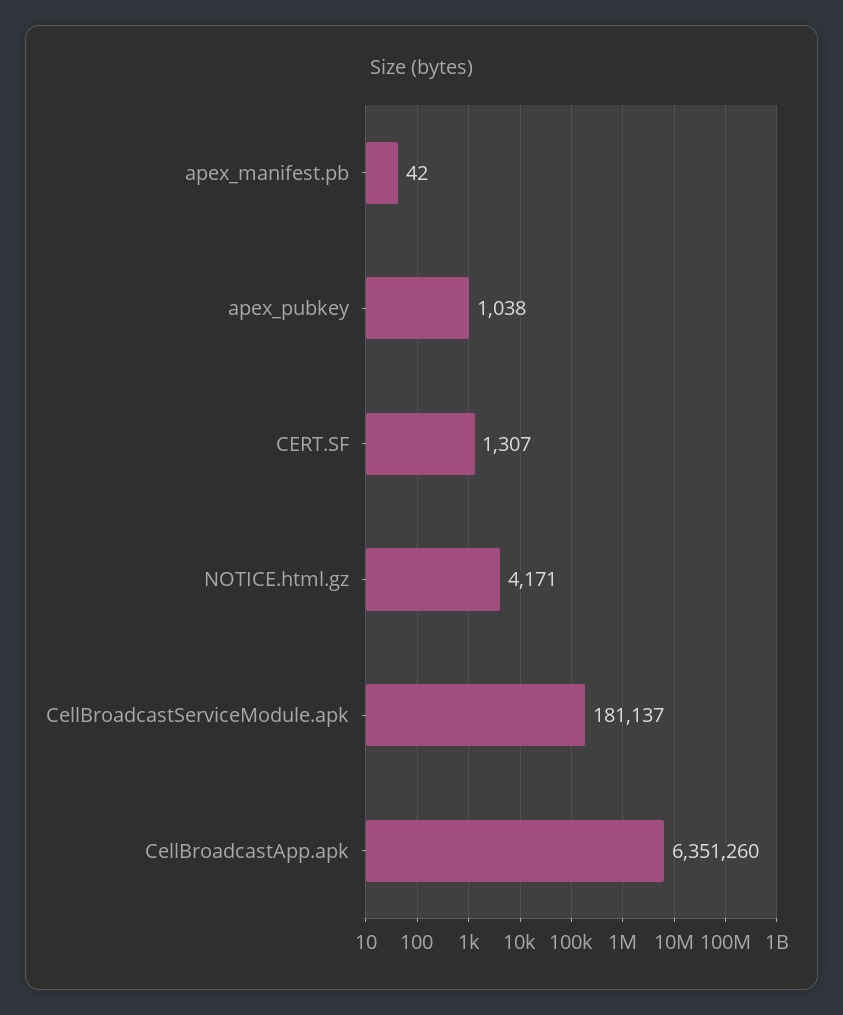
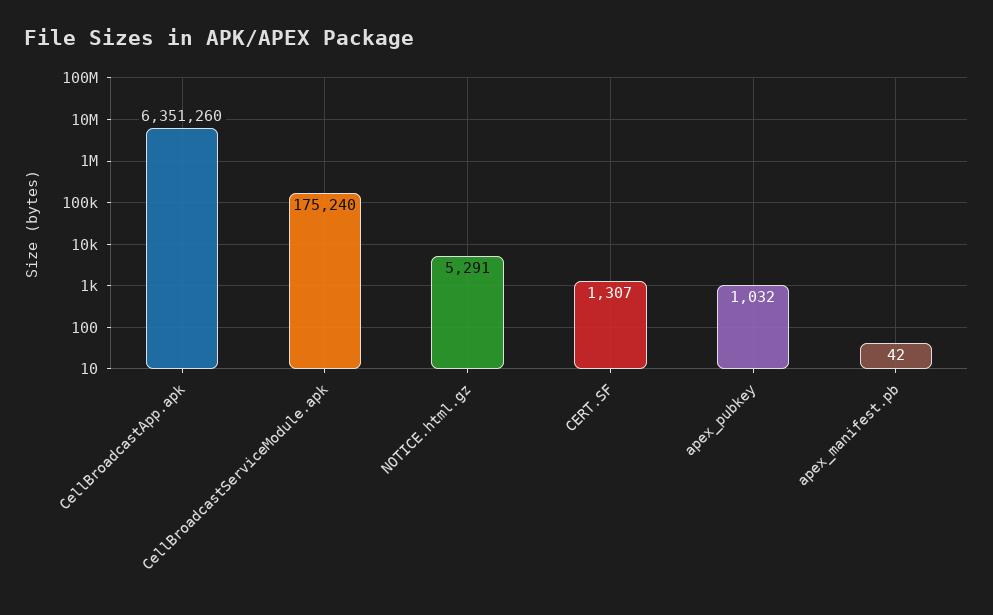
apex_pubkey: 1038 -> 1032
NOTICE.html.gz: 4171 -> 5291
CellBroadcastServiceModule.apk: 181137 -> 175240

